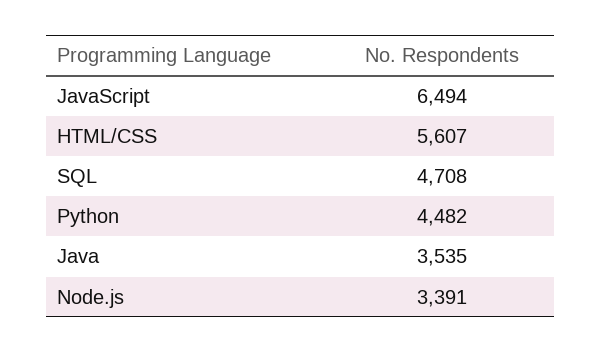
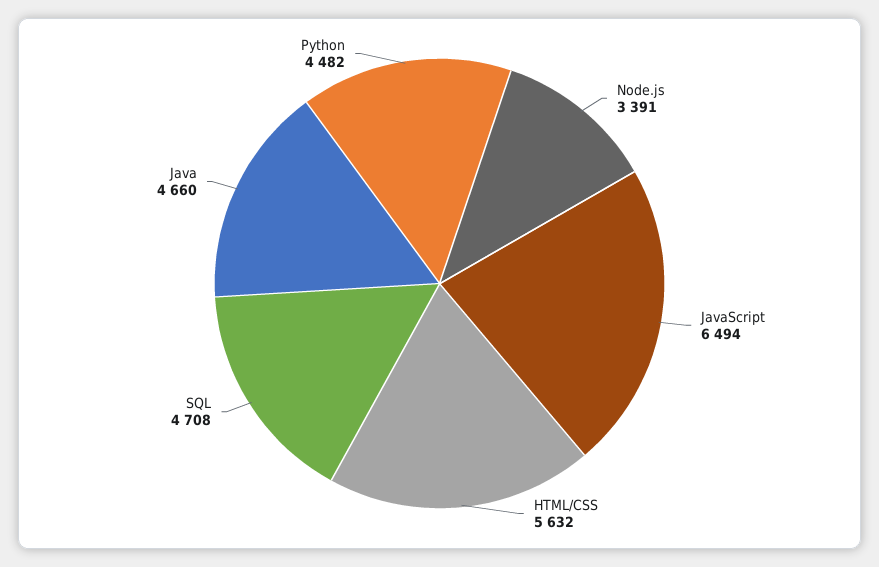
HTML/CSS: 5607 -> 5632
Java: 3535 -> 4660

